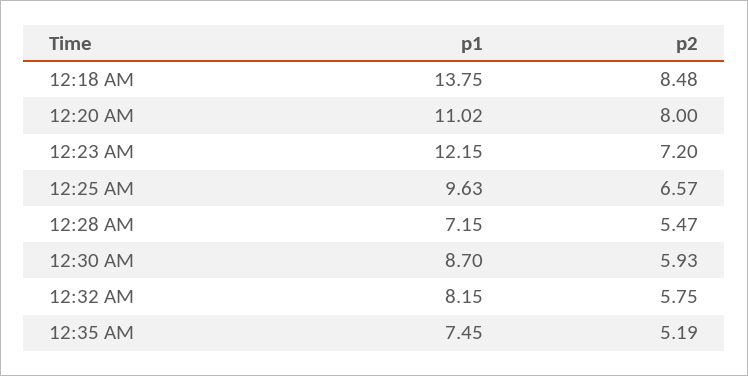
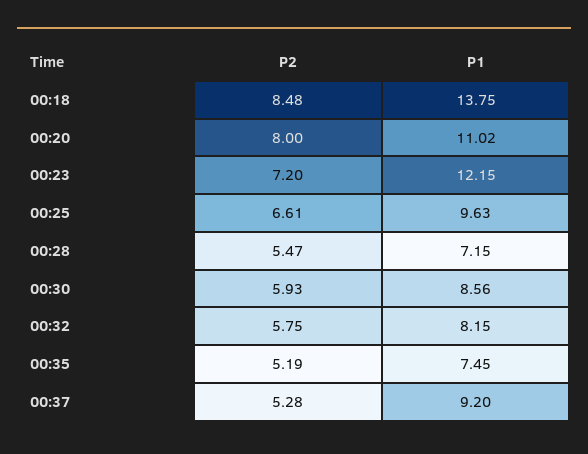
p2, 12:25 AM: 6.57 -> 6.61
p1, 12:30 AM: 8.7 -> 8.56
p2, 00:37: none -> 5.28
p1, 00:37: none -> 9.2

